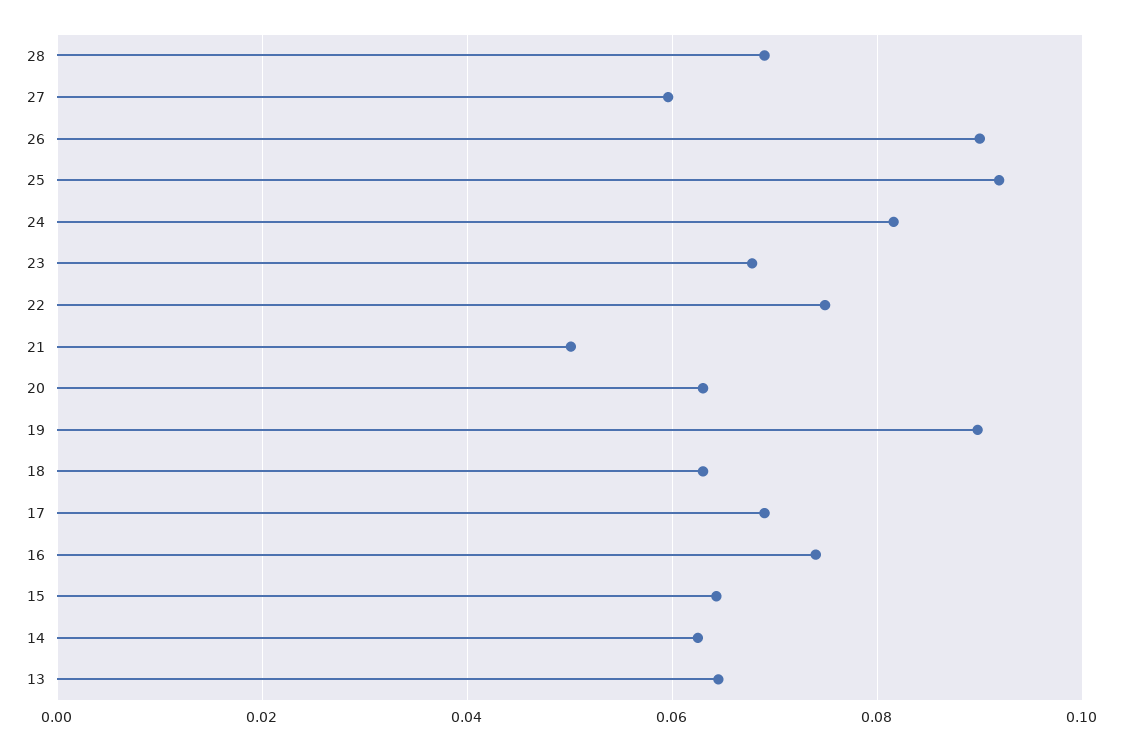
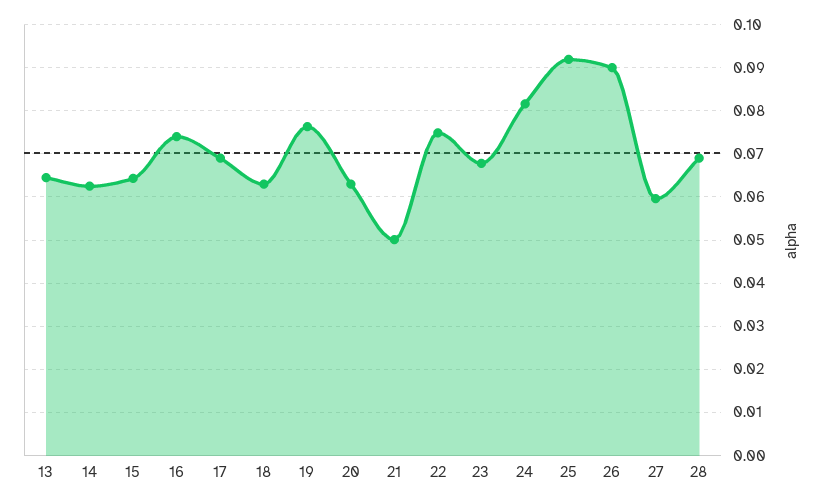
19: 0.09 -> 0.076

